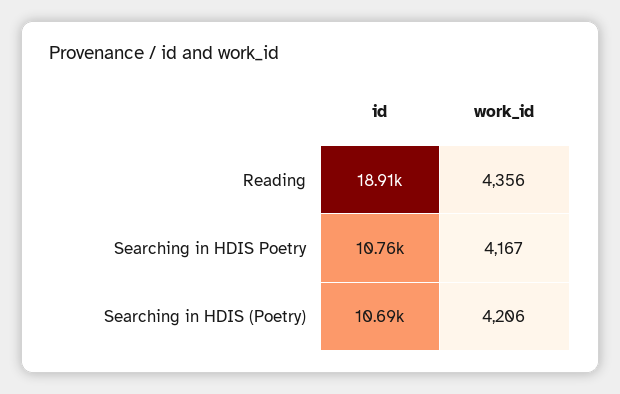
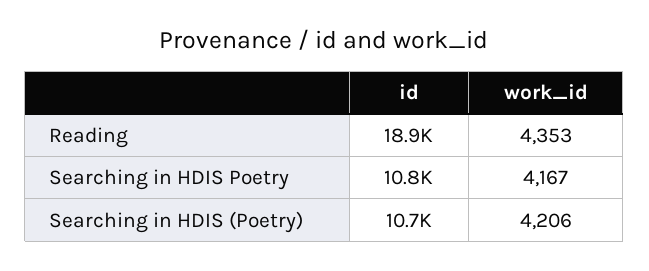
work_id, Reading: 4356 -> 4353

